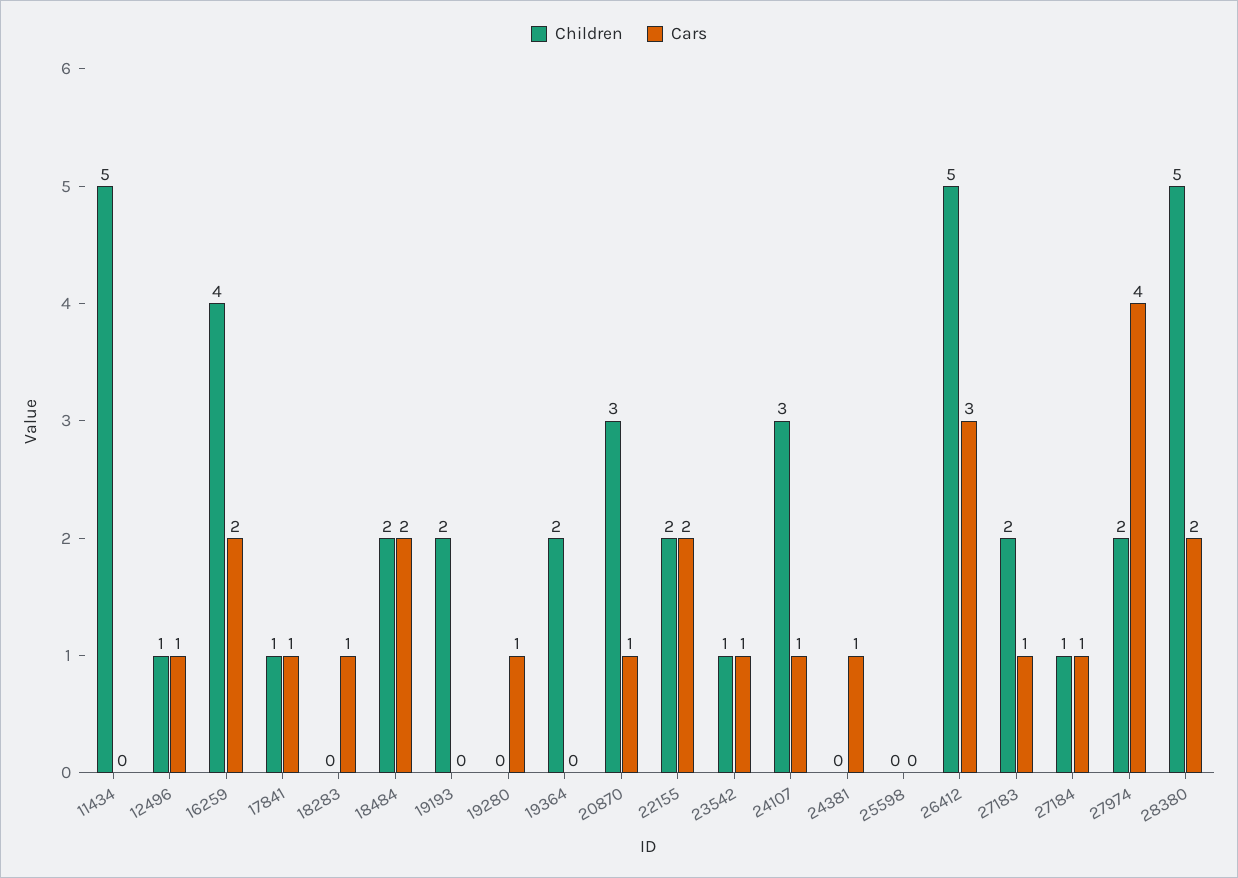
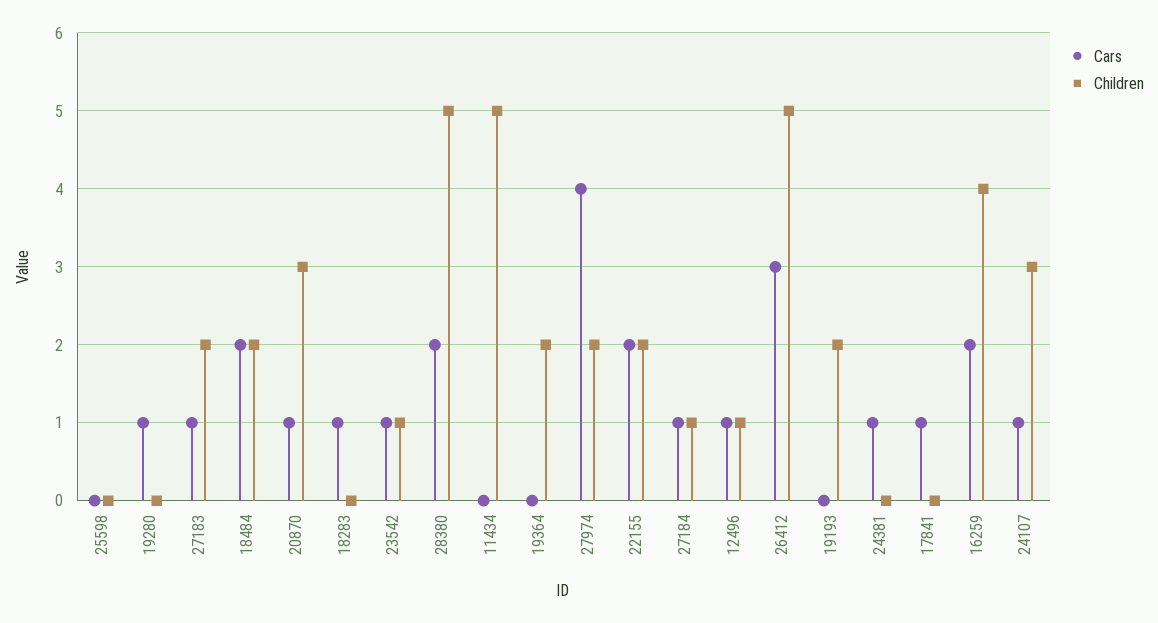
Children, 17841: 1 -> 0

